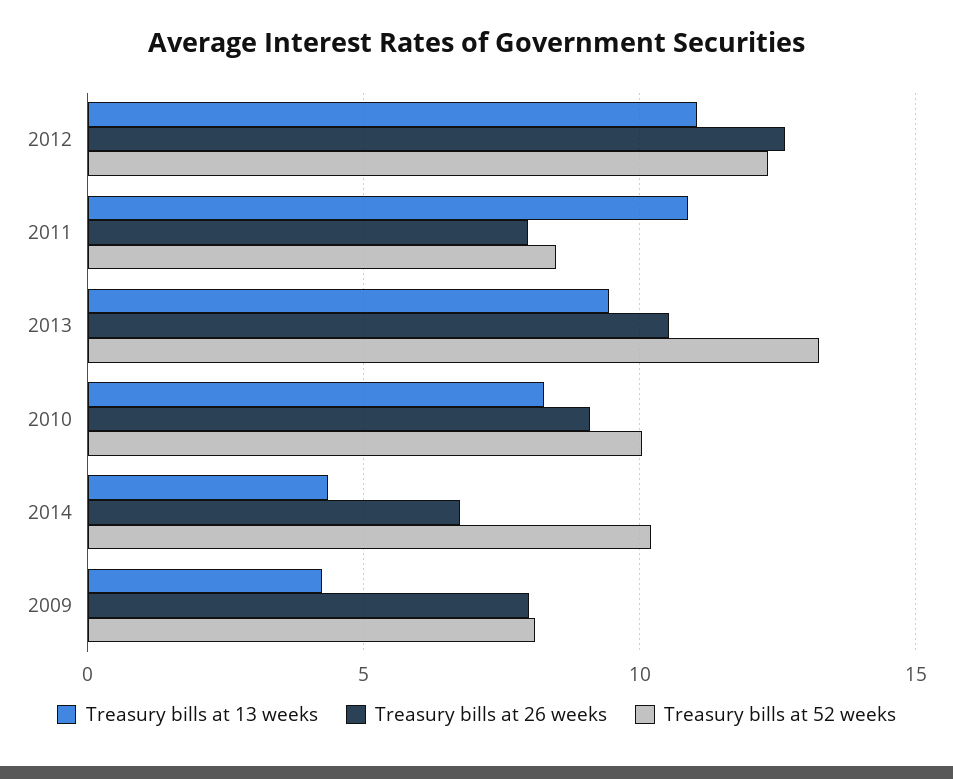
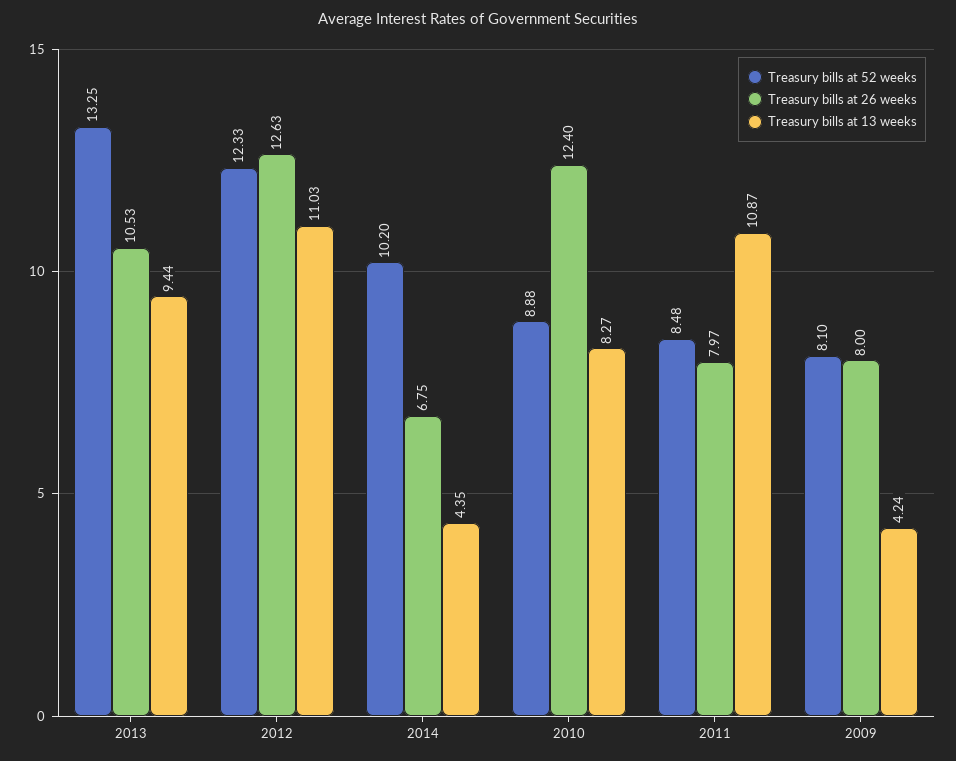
Treasury bills at 26 weeks, 2010: 9 -> 12.4
Treasury bills at 52 weeks, 2010: 10 -> 8.88

